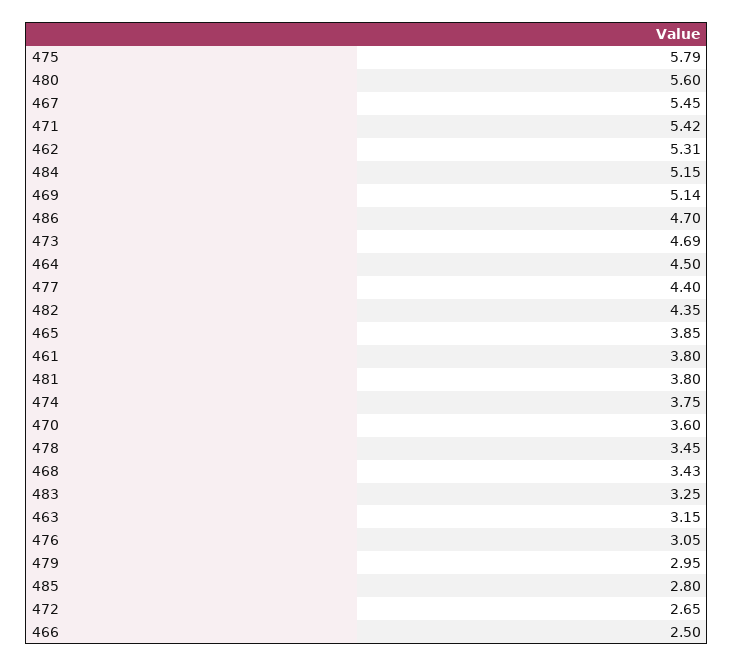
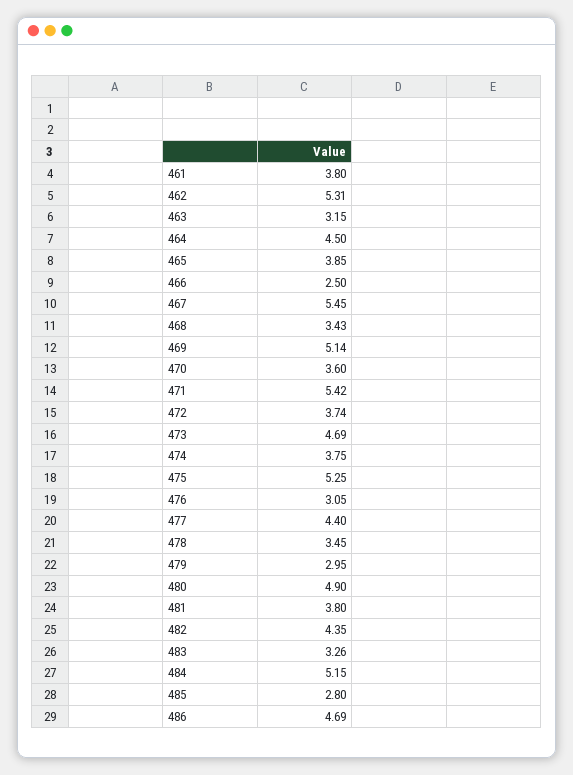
475: 5.79 -> 5.25
480: 5.6 -> 4.9
486: 4.7 -> 4.69
483: 3.25 -> 3.26
472: 2.65 -> 3.74

